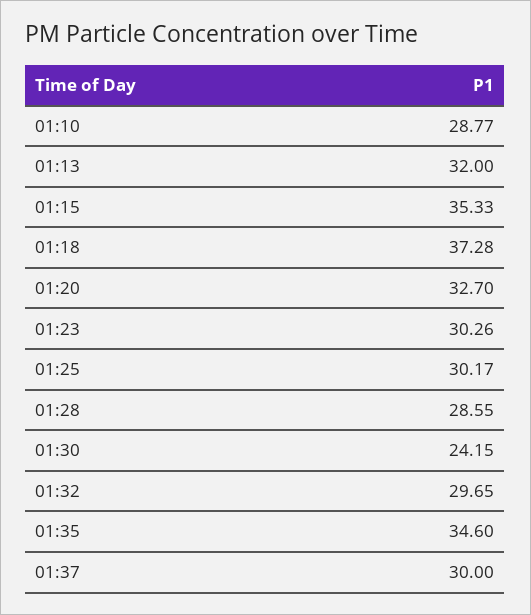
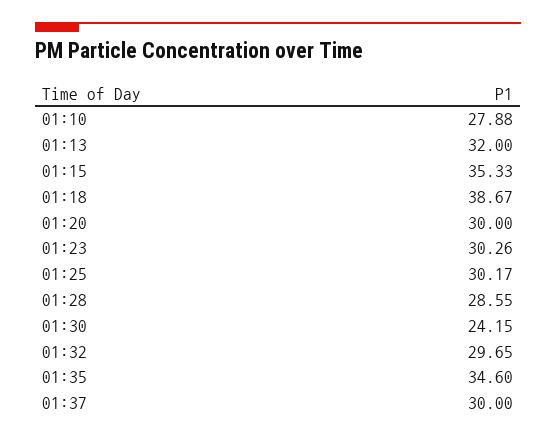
01:10: 28.77 -> 27.88
01:18: 37.28 -> 38.67
01:20: 32.7 -> 30

